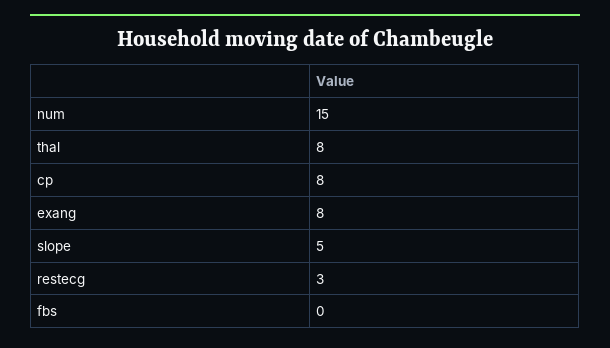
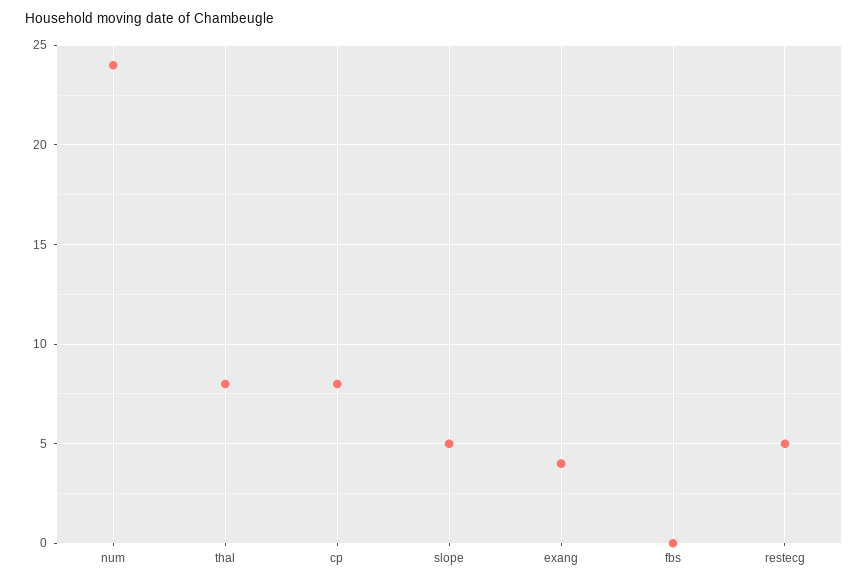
num: 15 -> 24
exang: 8 -> 4
restecg: 3 -> 5

